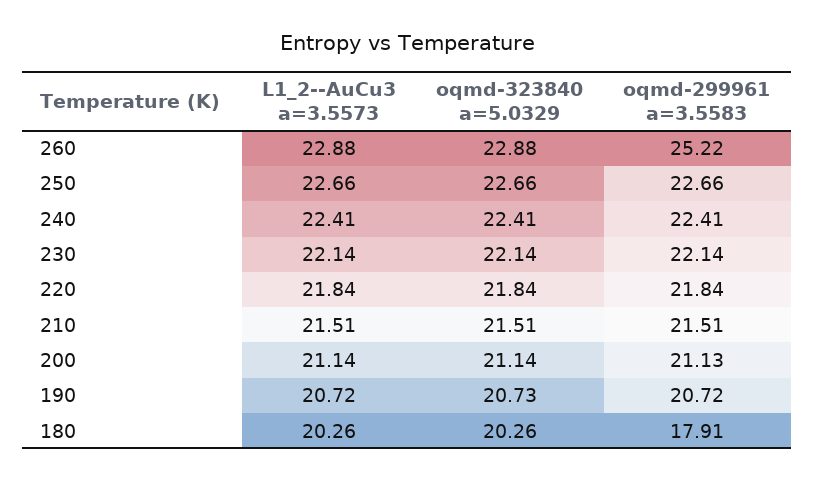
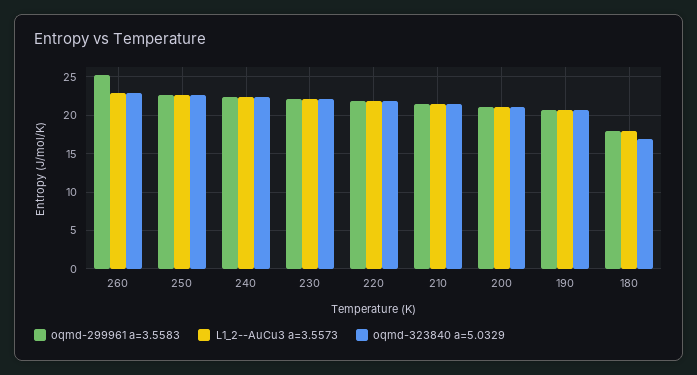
L1_2--AuCu3 a=3.5573, 180: 20.26 -> 18
oqmd-323840 a=5.0329, 180: 20.26 -> 17

